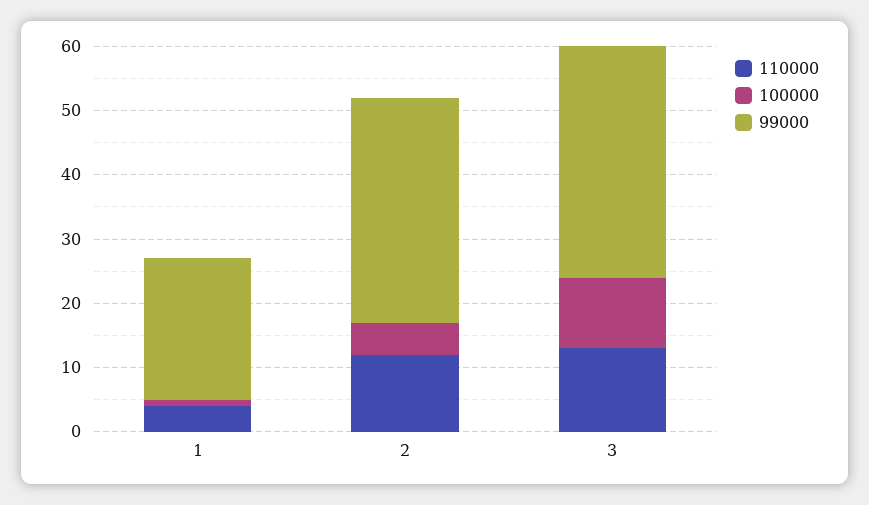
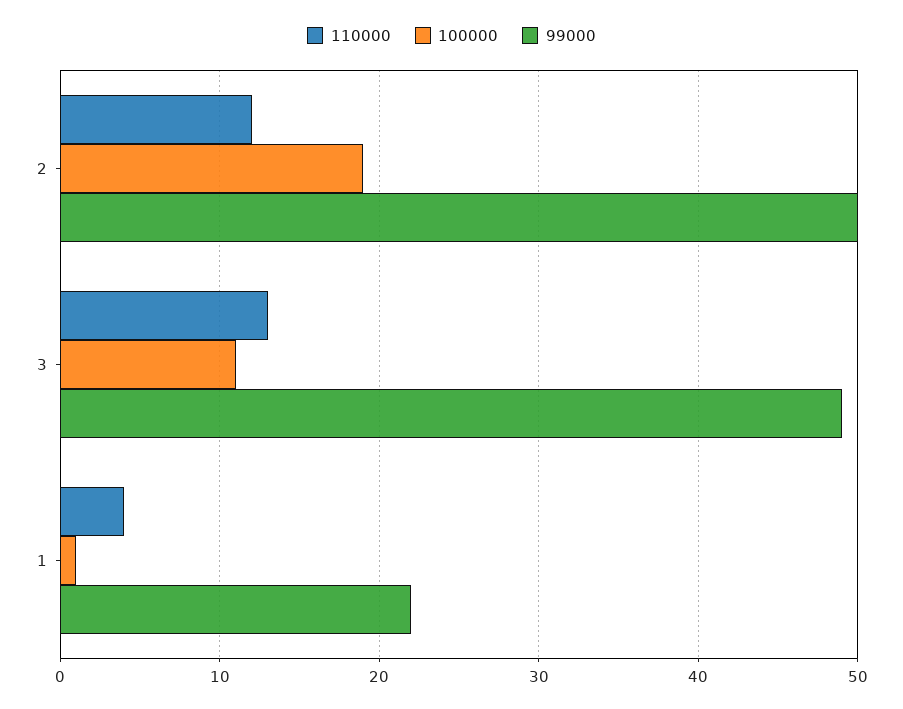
100000, 2: 5 -> 19
99000, 2: 35 -> 50
99000, 3: 35 -> 49

